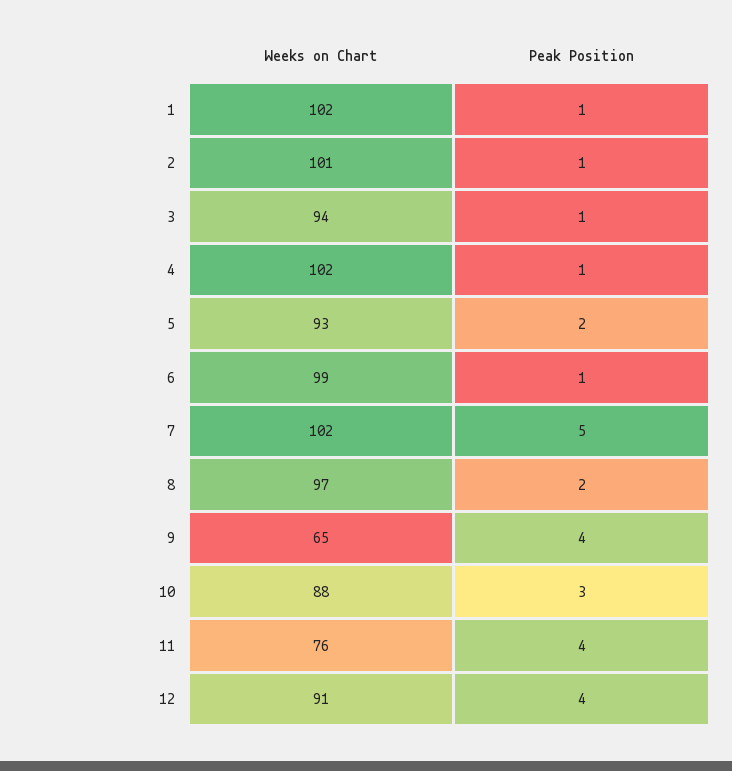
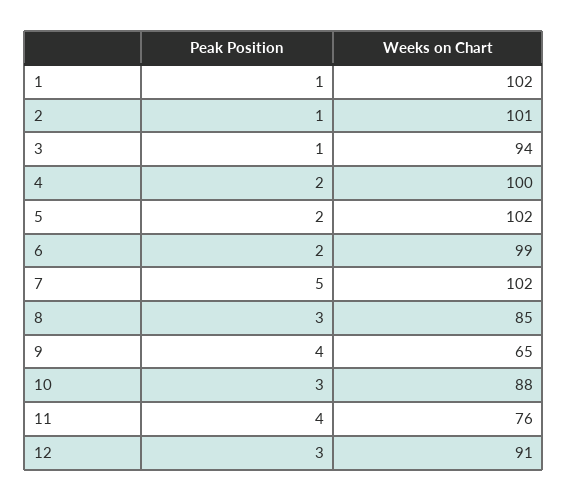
Weeks on Chart, 4: 102 -> 100
Peak Position, 4: 1 -> 2
Weeks on Chart, 5: 93 -> 102
Peak Position, 6: 1 -> 2
Weeks on Chart, 8: 97 -> 85
Peak Position, 8: 2 -> 3
Peak Position, 12: 4 -> 3

